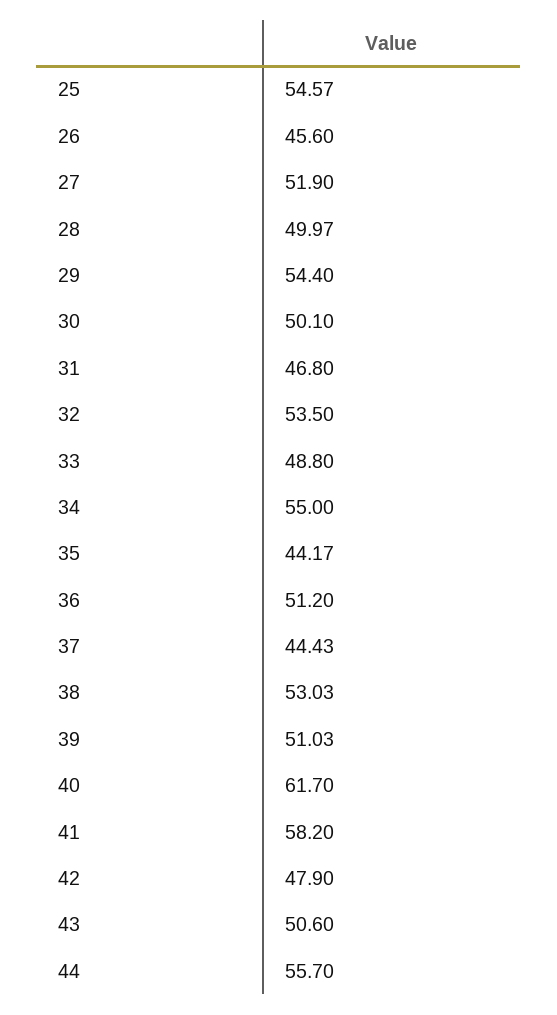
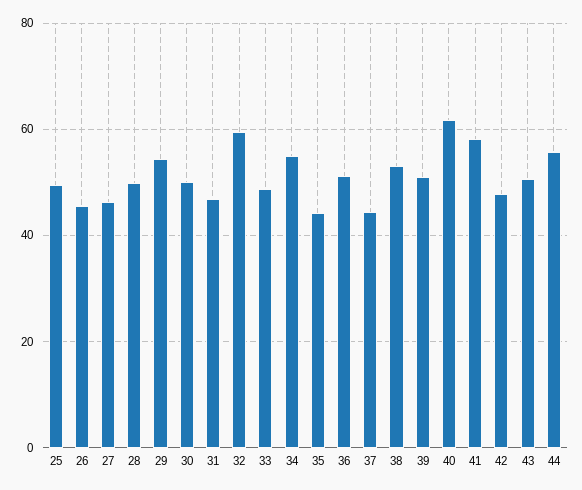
25: 54.57 -> 50
27: 51.9 -> 46
32: 53.5 -> 60

